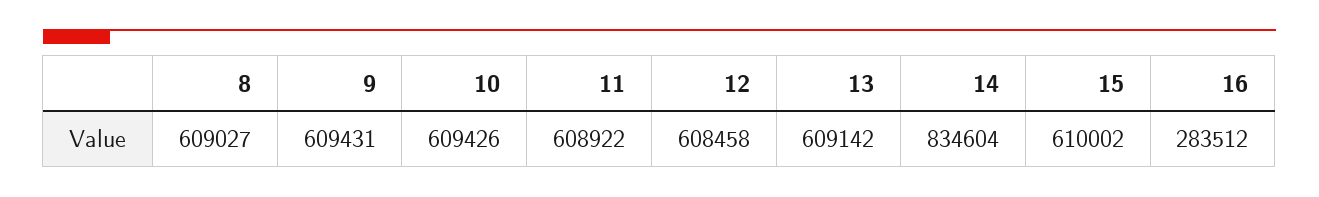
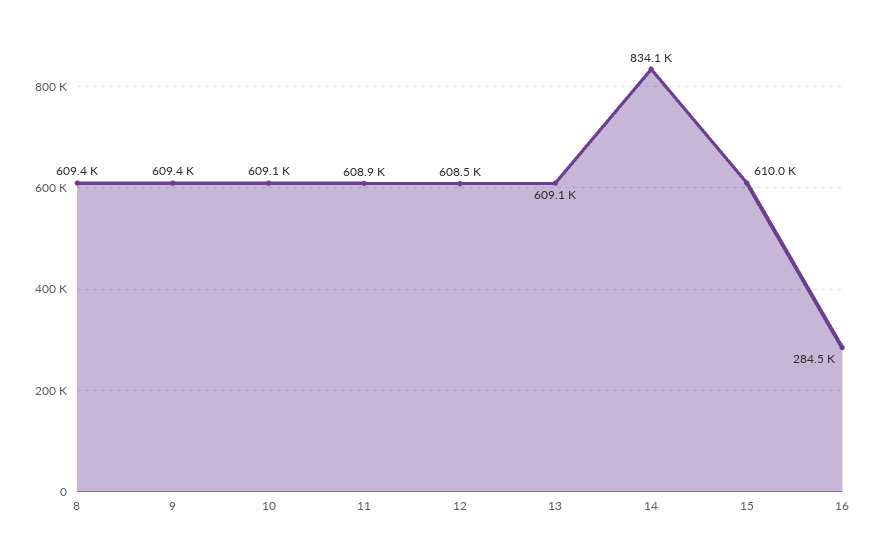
8: 609027 -> 609400
10: 609426 -> 609100
14: 834604 -> 834100
16: 283512 -> 284500

